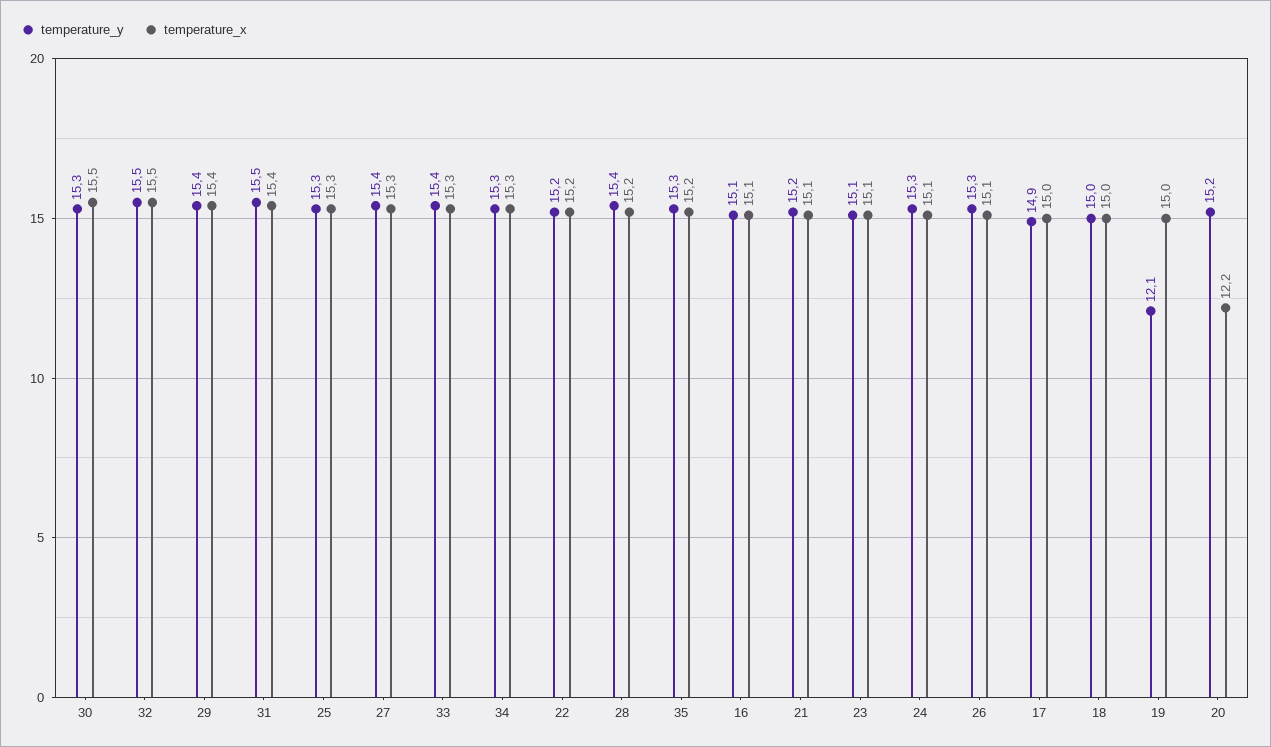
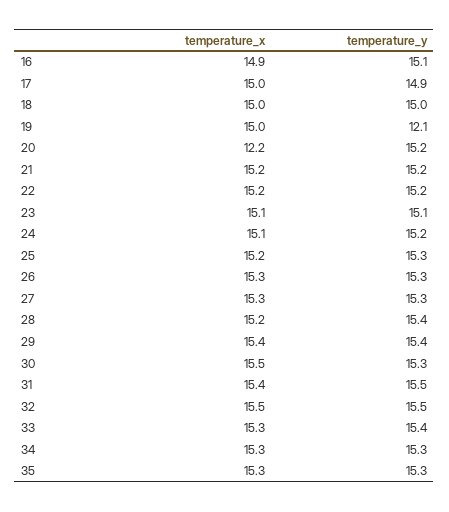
temperature_x, 25: 15.3 -> 15.2
temperature_y, 27: 15.4 -> 15.3
temperature_x, 35: 15.2 -> 15.3
temperature_x, 16: 15.1 -> 14.9
temperature_x, 21: 15.1 -> 15.2
temperature_y, 24: 15.3 -> 15.2
temperature_x, 26: 15.1 -> 15.3

